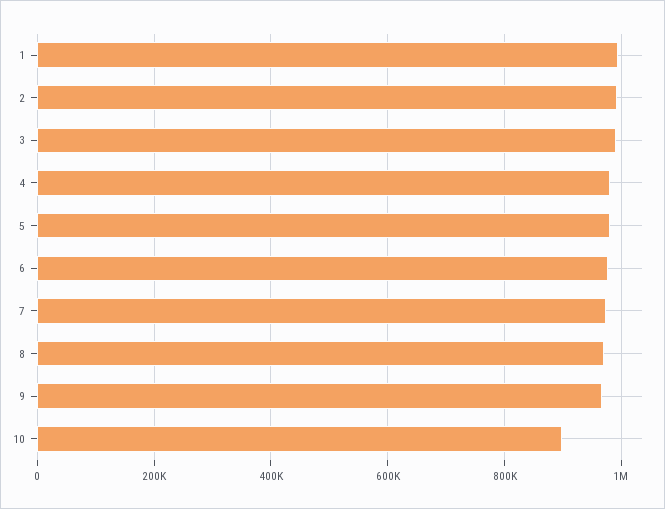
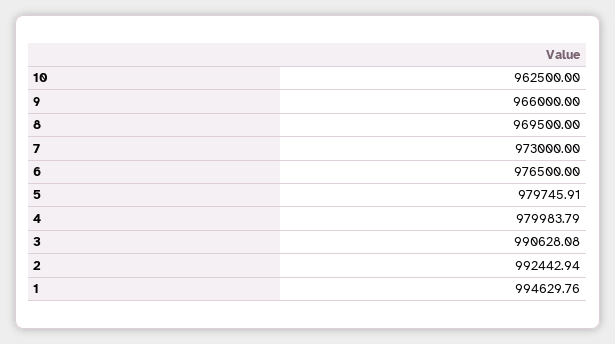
10: 900000 -> 962500

